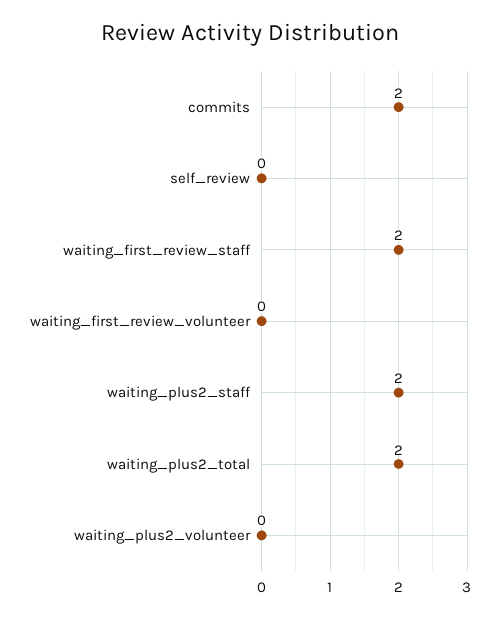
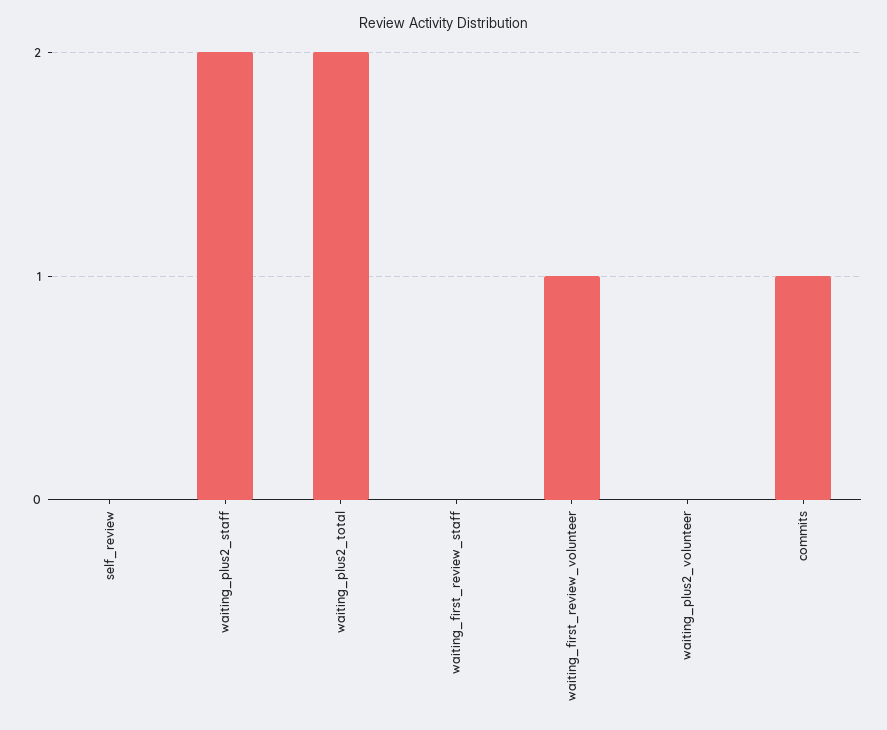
commits: 2 -> 1
waiting_first_review_staff: 2 -> 0
waiting_first_review_volunteer: 0 -> 1

